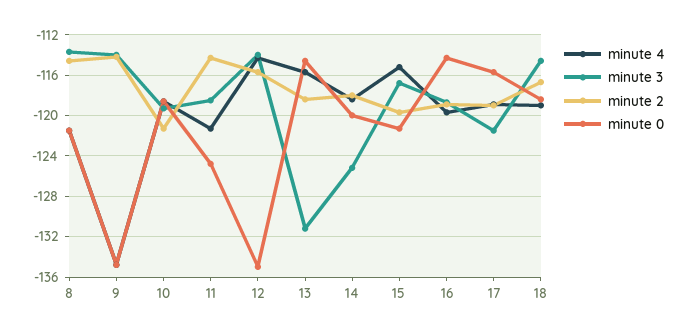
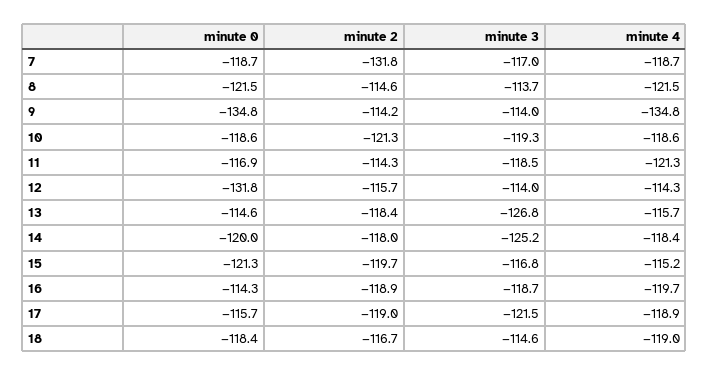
minute 0, 11: -125 -> -116.9
minute 0, 12: -135 -> -131.8
minute 3, 13: -131 -> -126.8
minute 0, 7: none -> -118.7
minute 2, 7: none -> -131.8
minute 3, 7: none -> -117
minute 4, 7: none -> -118.7

